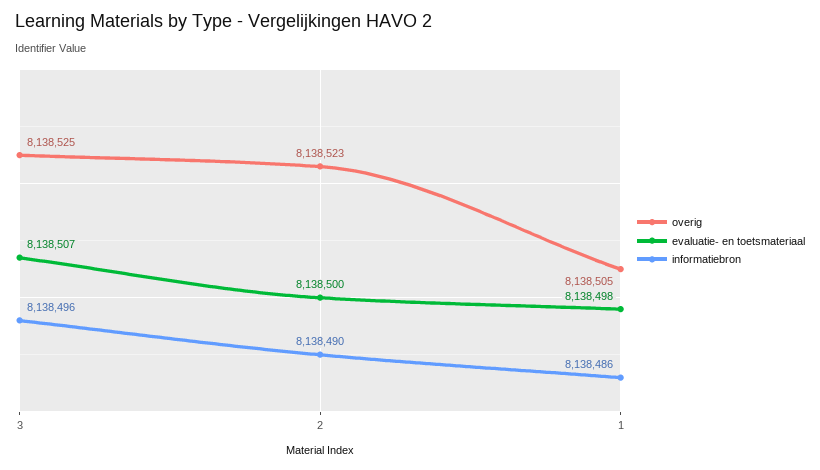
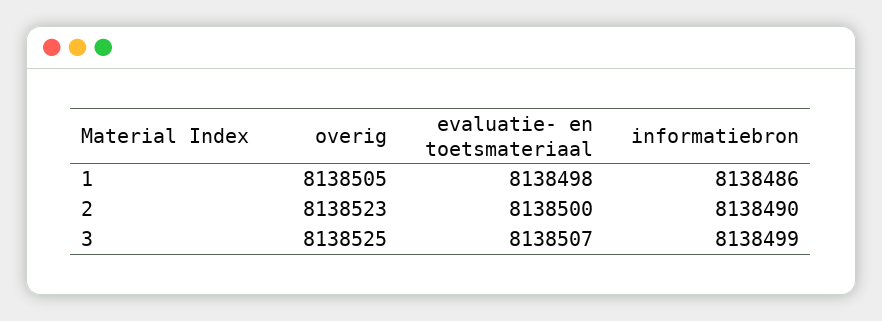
informatiebron, 3: 8138496 -> 8138499

